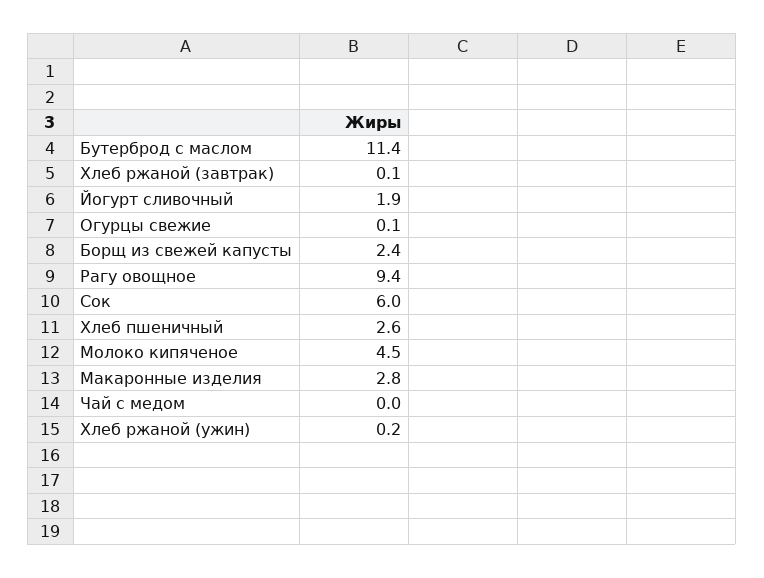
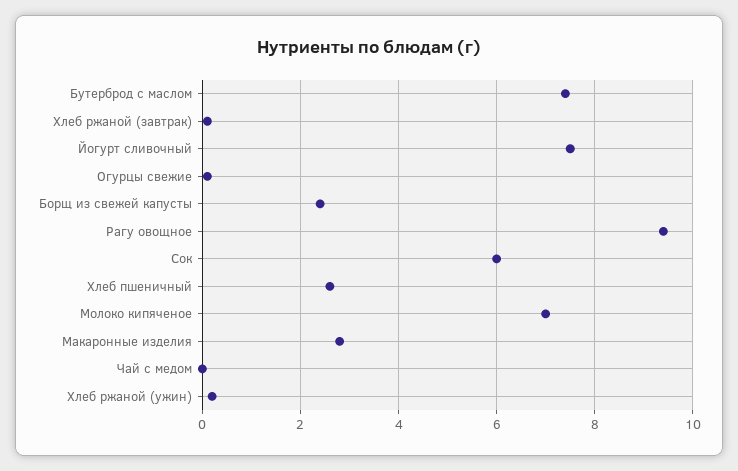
Бутерброд с маслом: 11.4 -> 7.5
Йогурт сливочный: 1.9 -> 7.5
Молоко кипяченое: 4.5 -> 7

